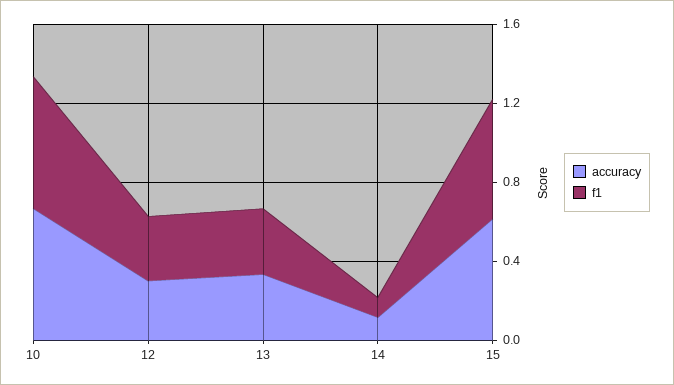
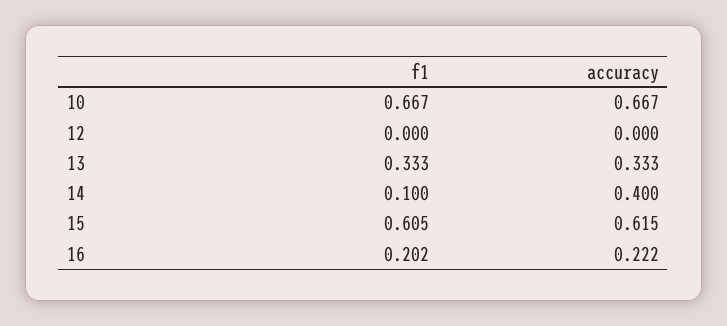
accuracy, 12: 0.3 -> 0
f1, 12: 0.3 -> 0
accuracy, 14: 0.1 -> 0.4
f1, 16: none -> 0.202
accuracy, 16: none -> 0.222

